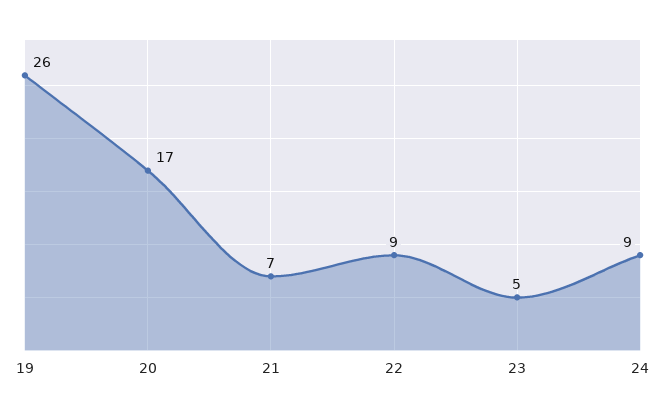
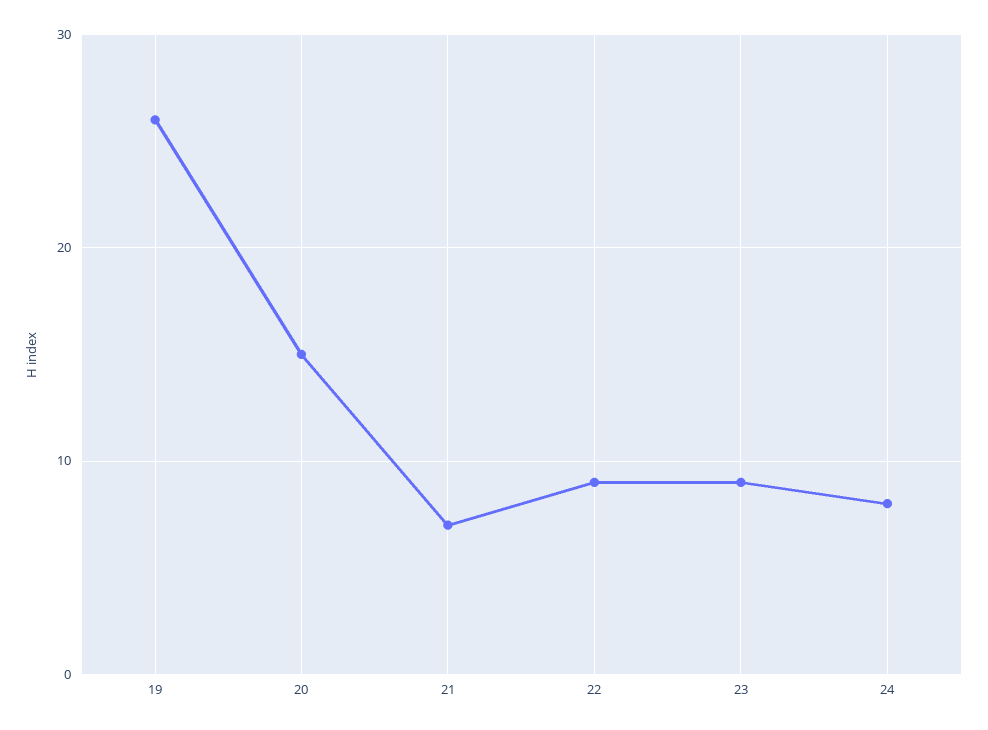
20: 17 -> 15
23: 5 -> 9
24: 9 -> 8

